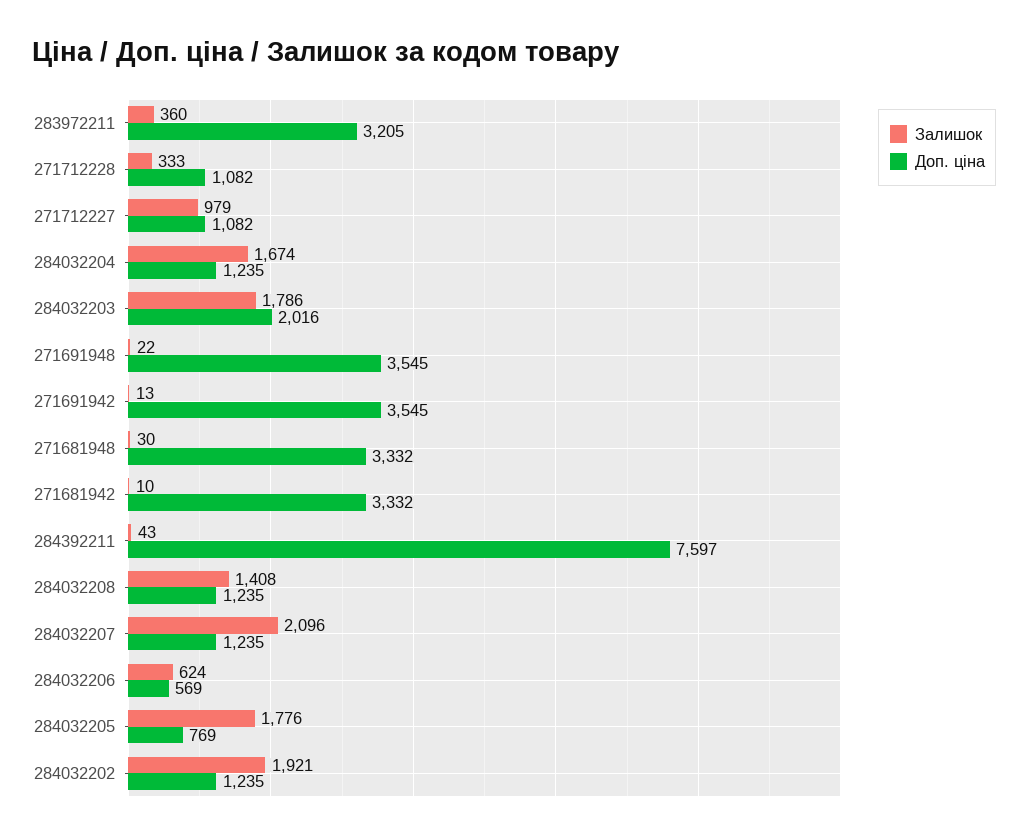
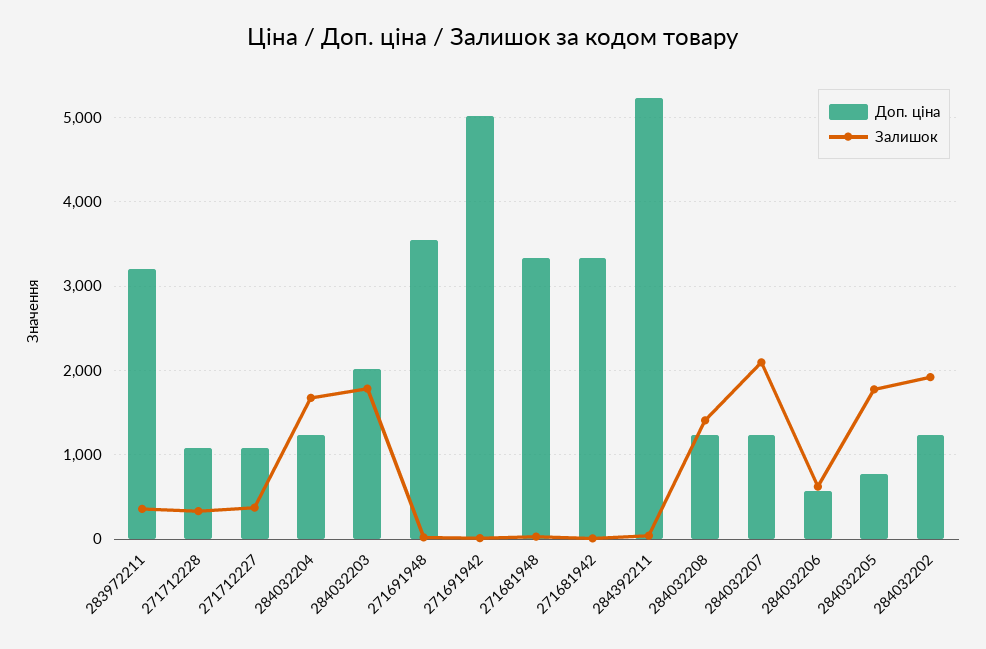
Залишок, 271712227: 979 -> 400
Доп. ціна, 271691942: 3545 -> 5000
Доп. ціна, 284392211: 7597 -> 5200

